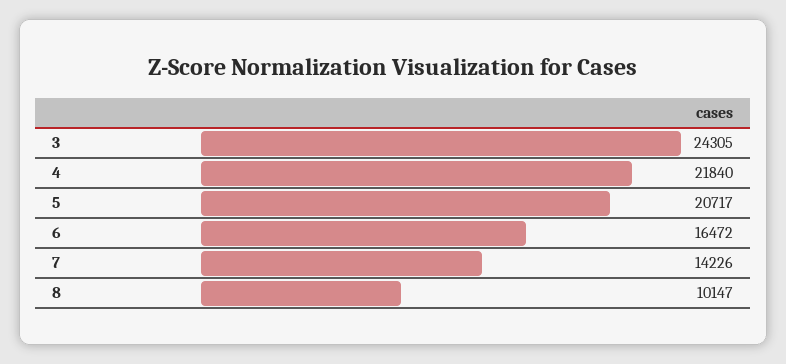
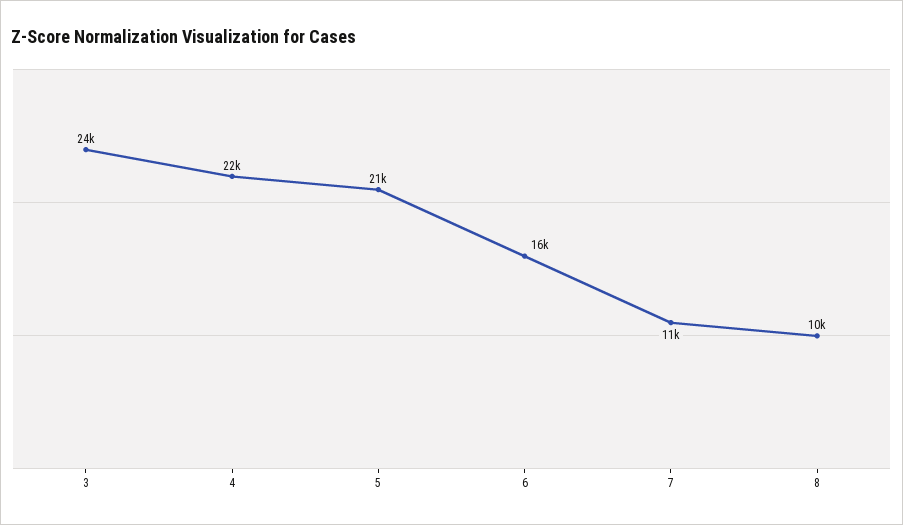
7: 14226 -> 11000

